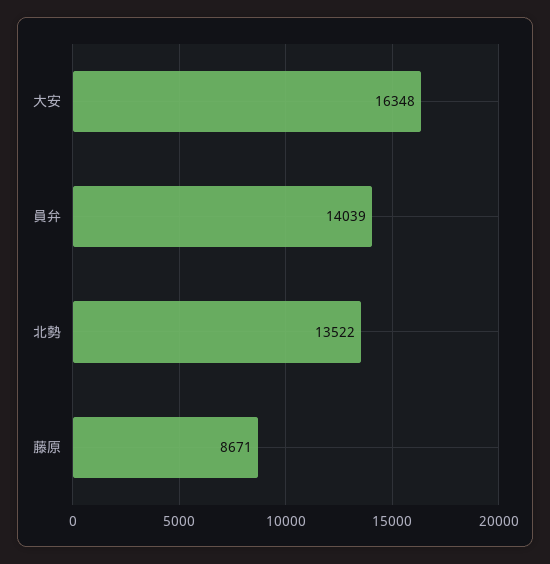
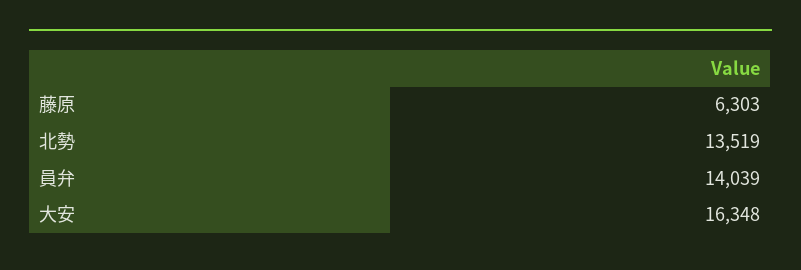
北勢: 13522 -> 13519
藤原: 8671 -> 6303

